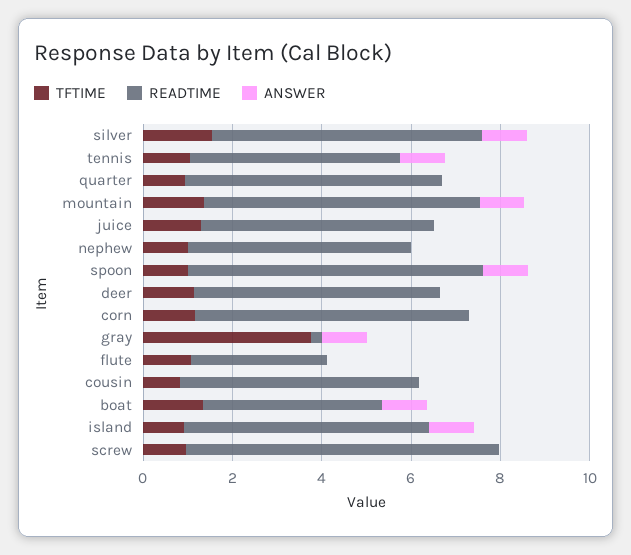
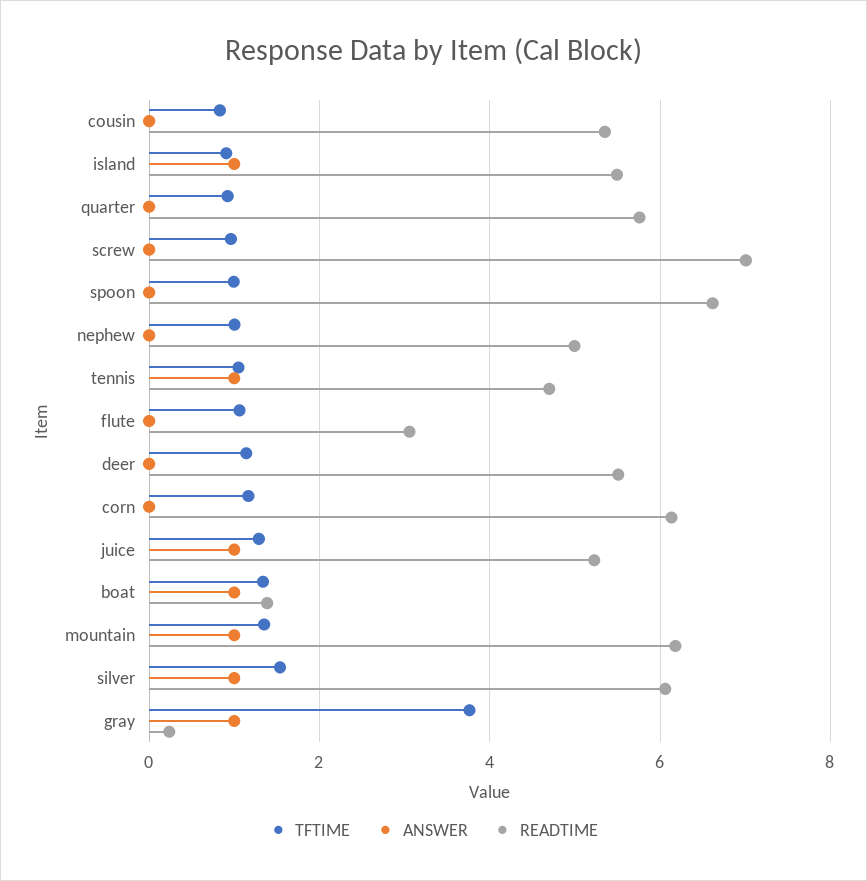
ANSWER, juice: 0 -> 1
ANSWER, spoon: 1 -> 0
READTIME, boat: 4 -> 1.4

